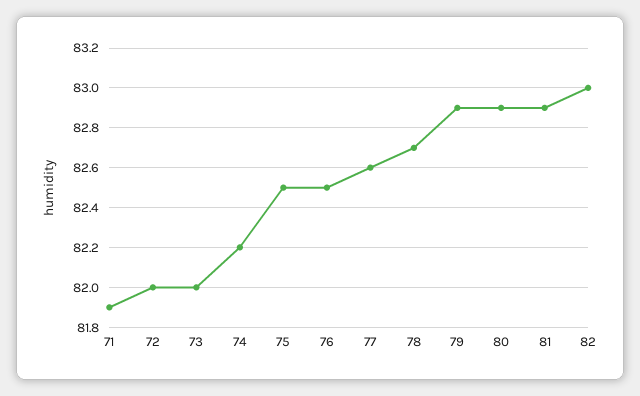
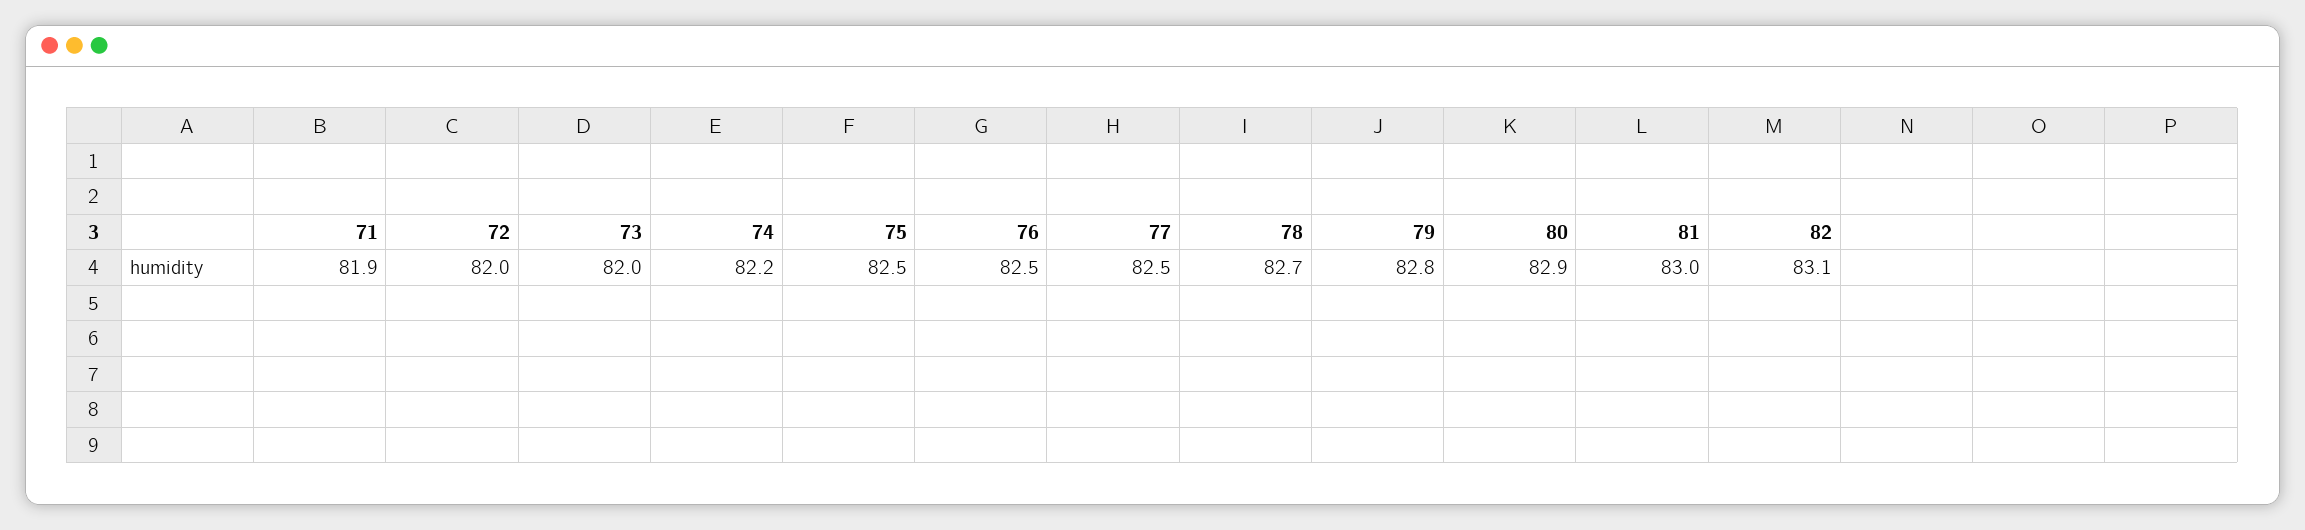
77: 82.6 -> 82.5
79: 82.9 -> 82.8
81: 82.9 -> 83
82: 83 -> 83.1

